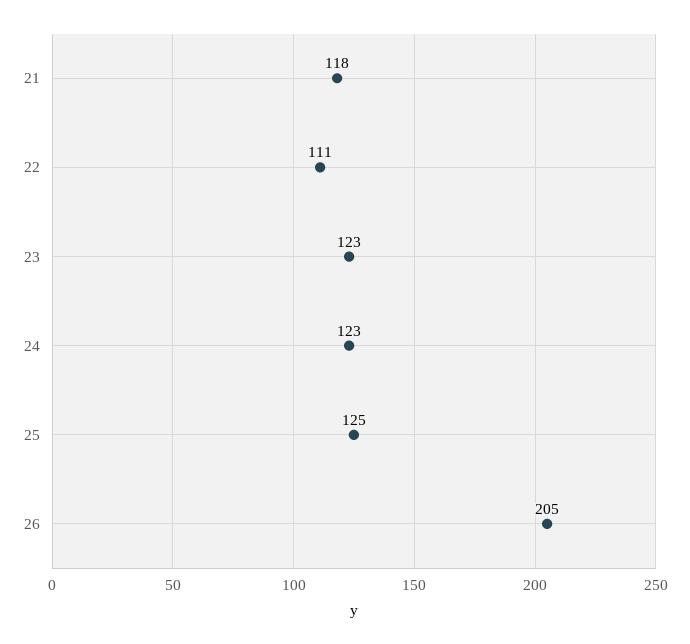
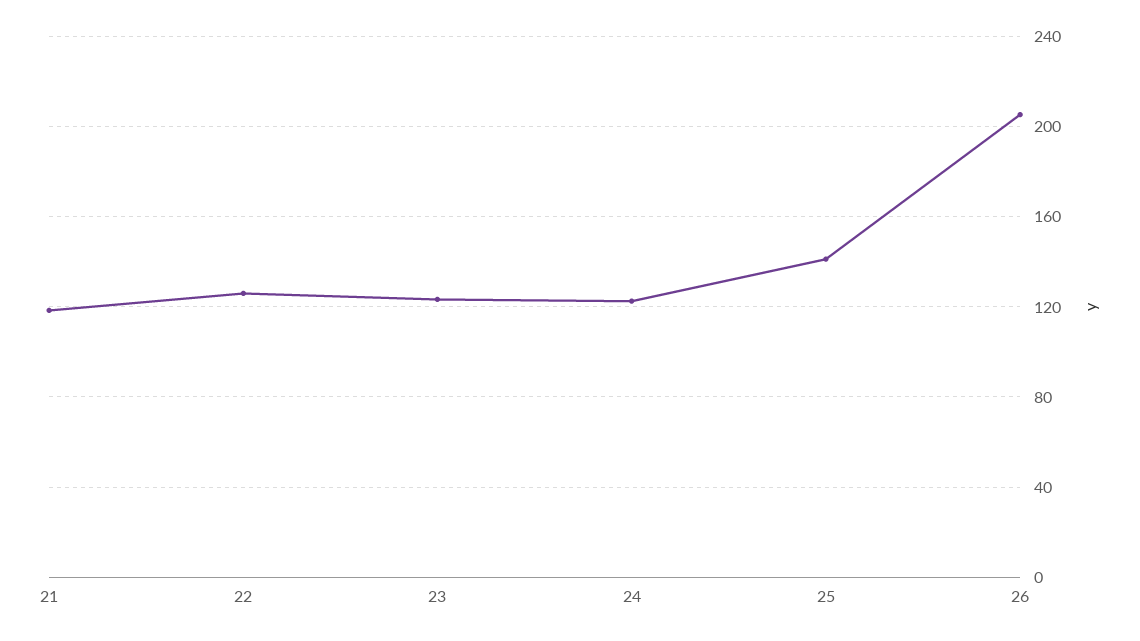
22: 111 -> 125
25: 125 -> 140

